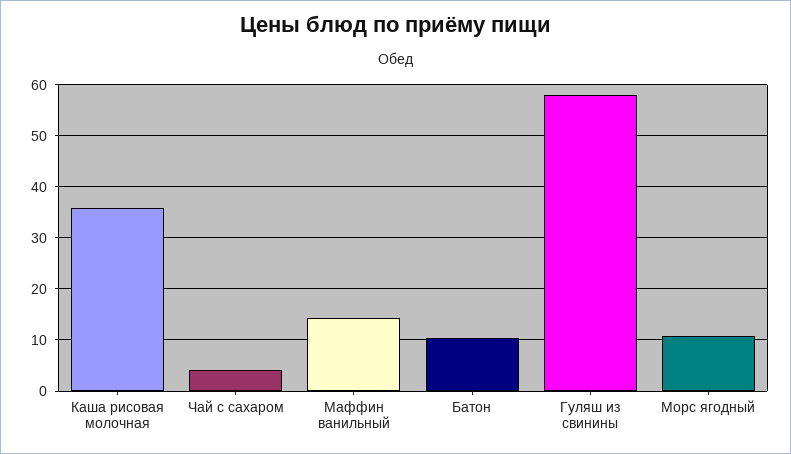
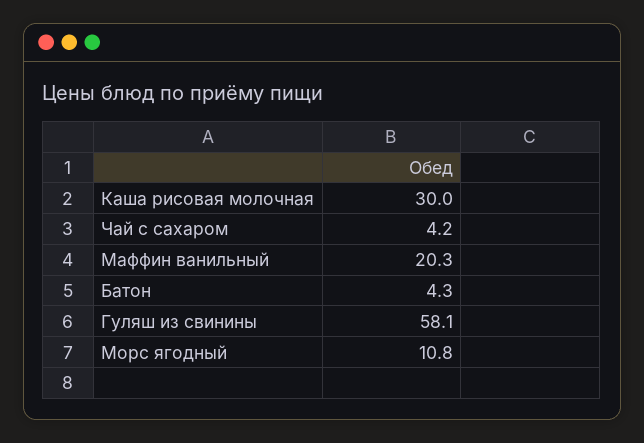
Каша рисовая молочная: 36 -> 30
Маффин ванильный: 14 -> 20.3
Батон: 10 -> 4.3

